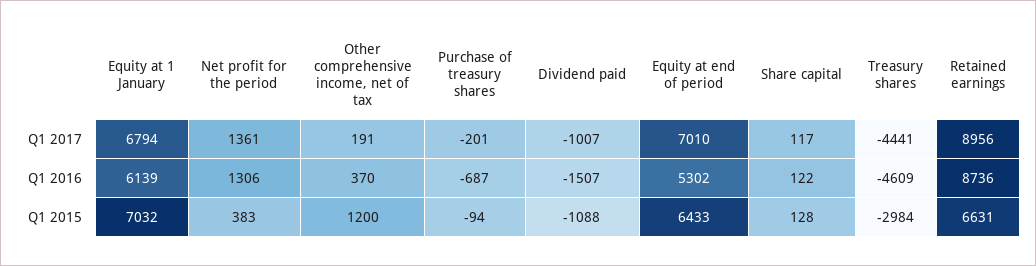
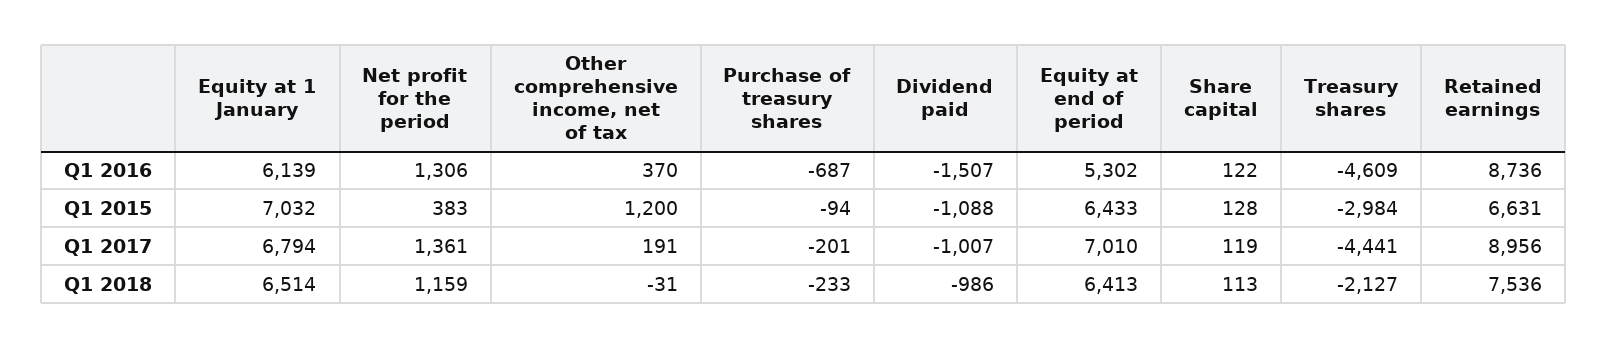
Share capital, Q1 2017: 117 -> 119
Equity at 1 January, Q1 2018: none -> 6514
Net profit for the period, Q1 2018: none -> 1159
Other comprehensive income, net of tax, Q1 2018: none -> -31
Purchase of treasury shares, Q1 2018: none -> -233
Dividend paid, Q1 2018: none -> -986
Equity at end of period, Q1 2018: none -> 6413
Share capital, Q1 2018: none -> 113
Treasury shares, Q1 2018: none -> -2127
Retained earnings, Q1 2018: none -> 7536

